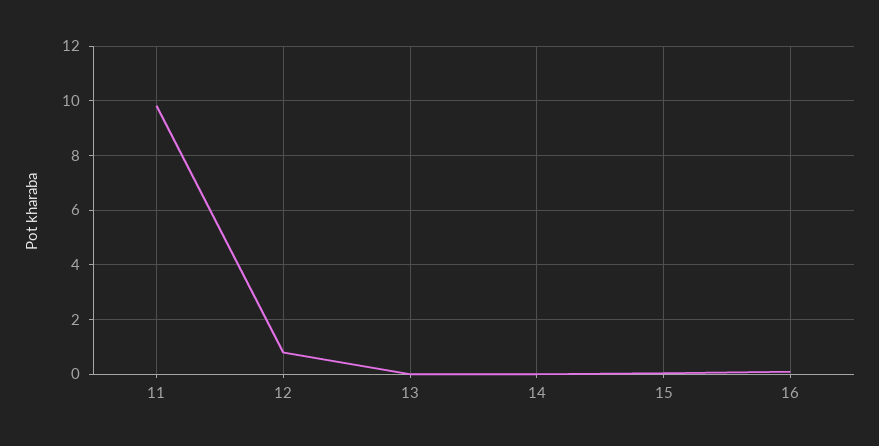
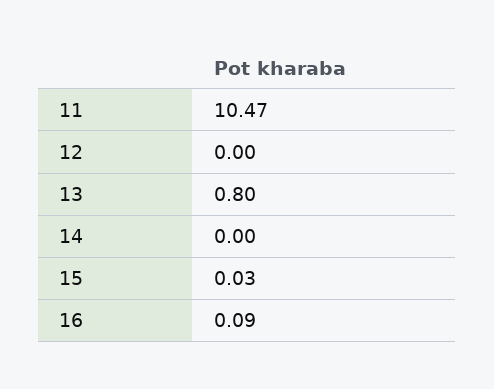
11: 9.75 -> 10.47
12: 0.75 -> 0
13: 0 -> 0.8

